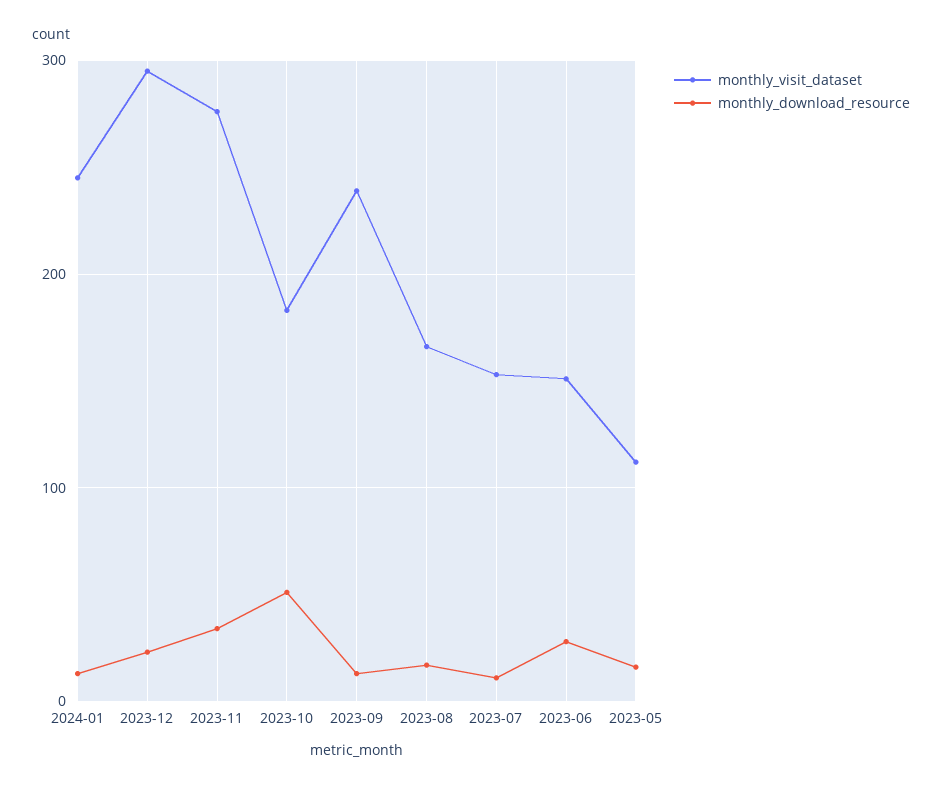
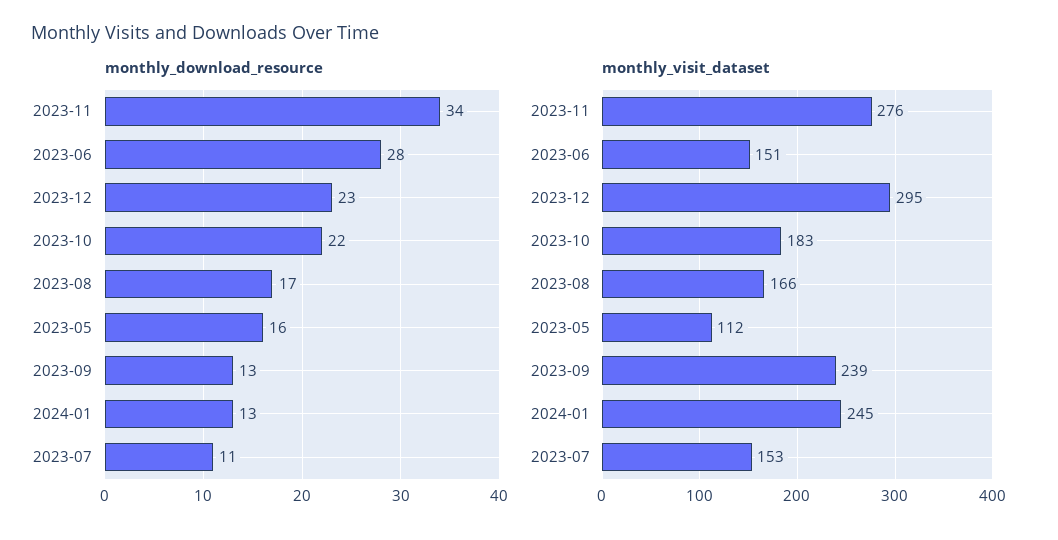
monthly_download_resource, 2023-10: 50 -> 22

